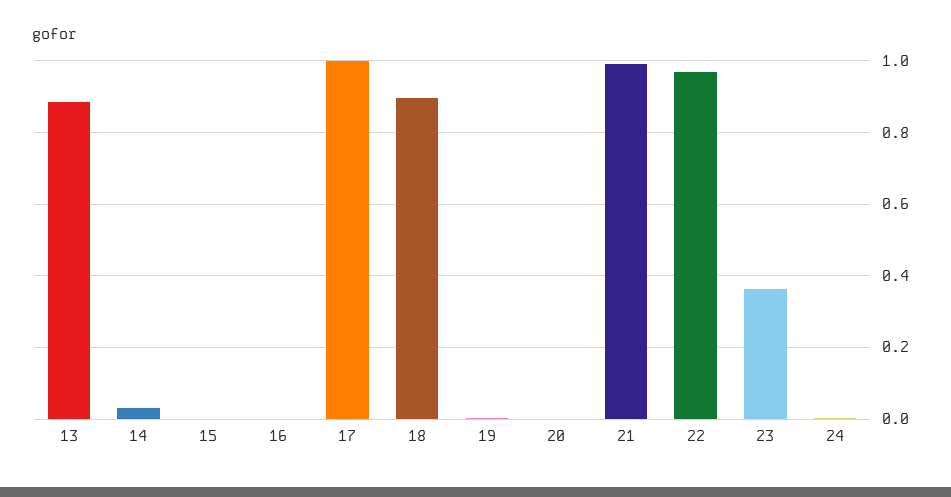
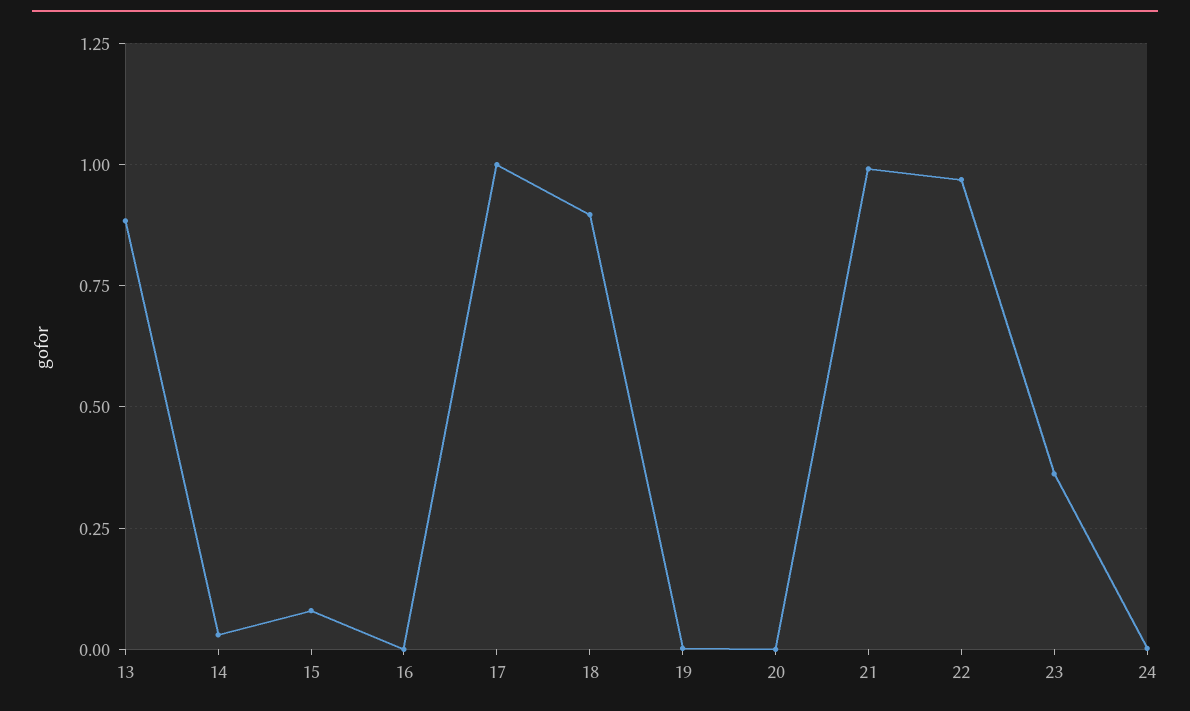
15: 0 -> 0.075

